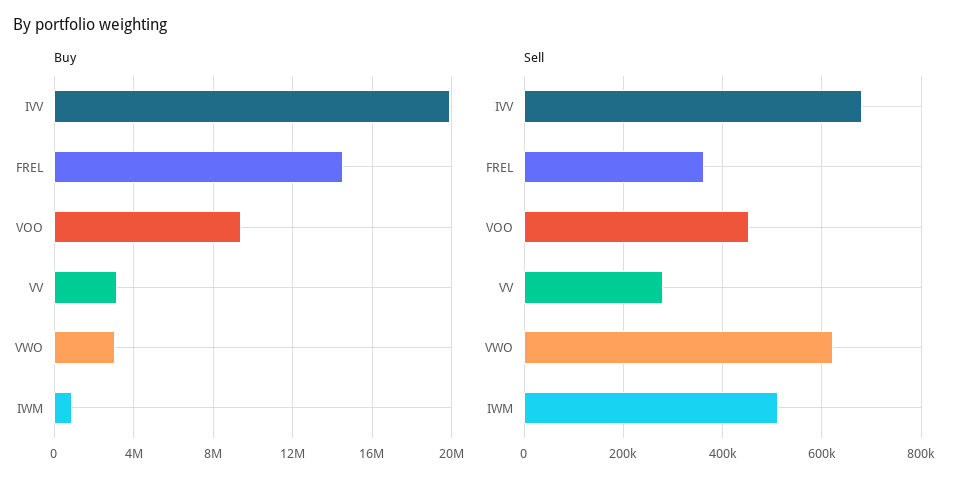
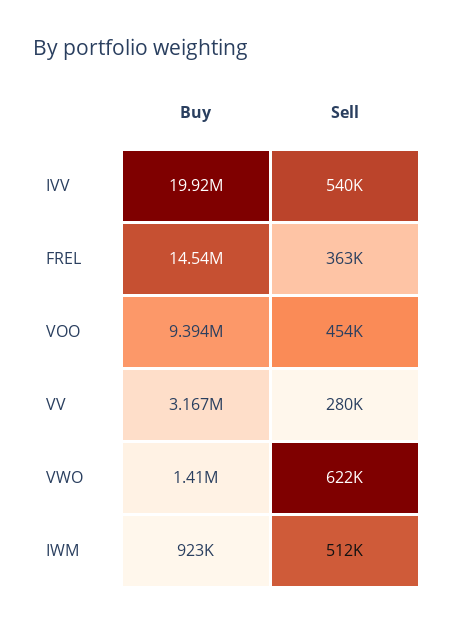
Buy, VWO: 3000000 -> 1410000
Sell, IVV: 680000 -> 540000

